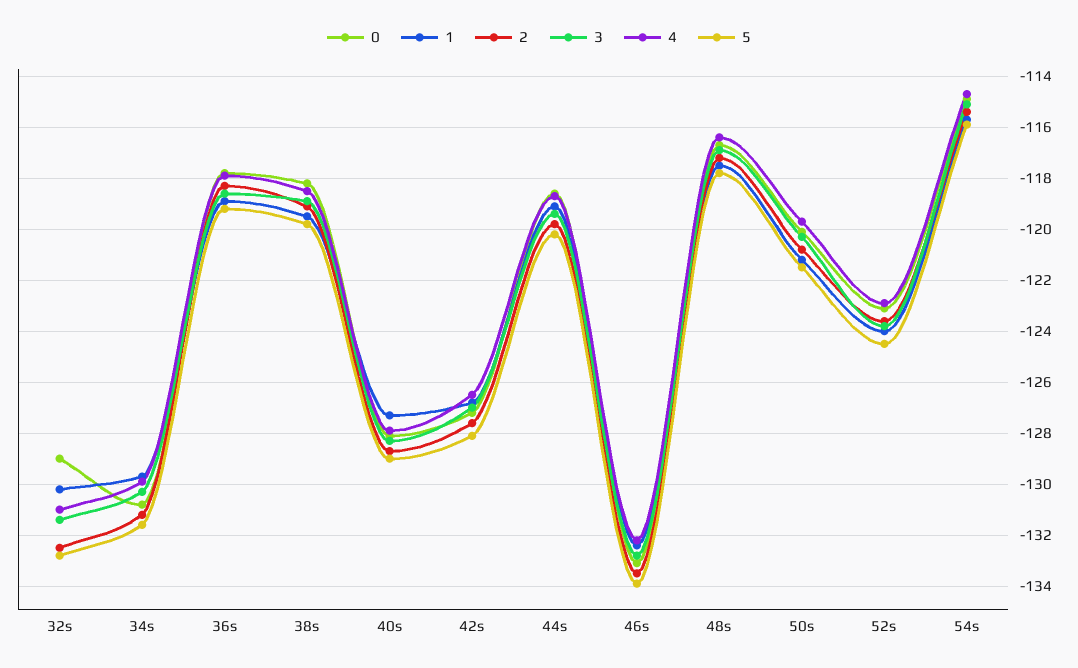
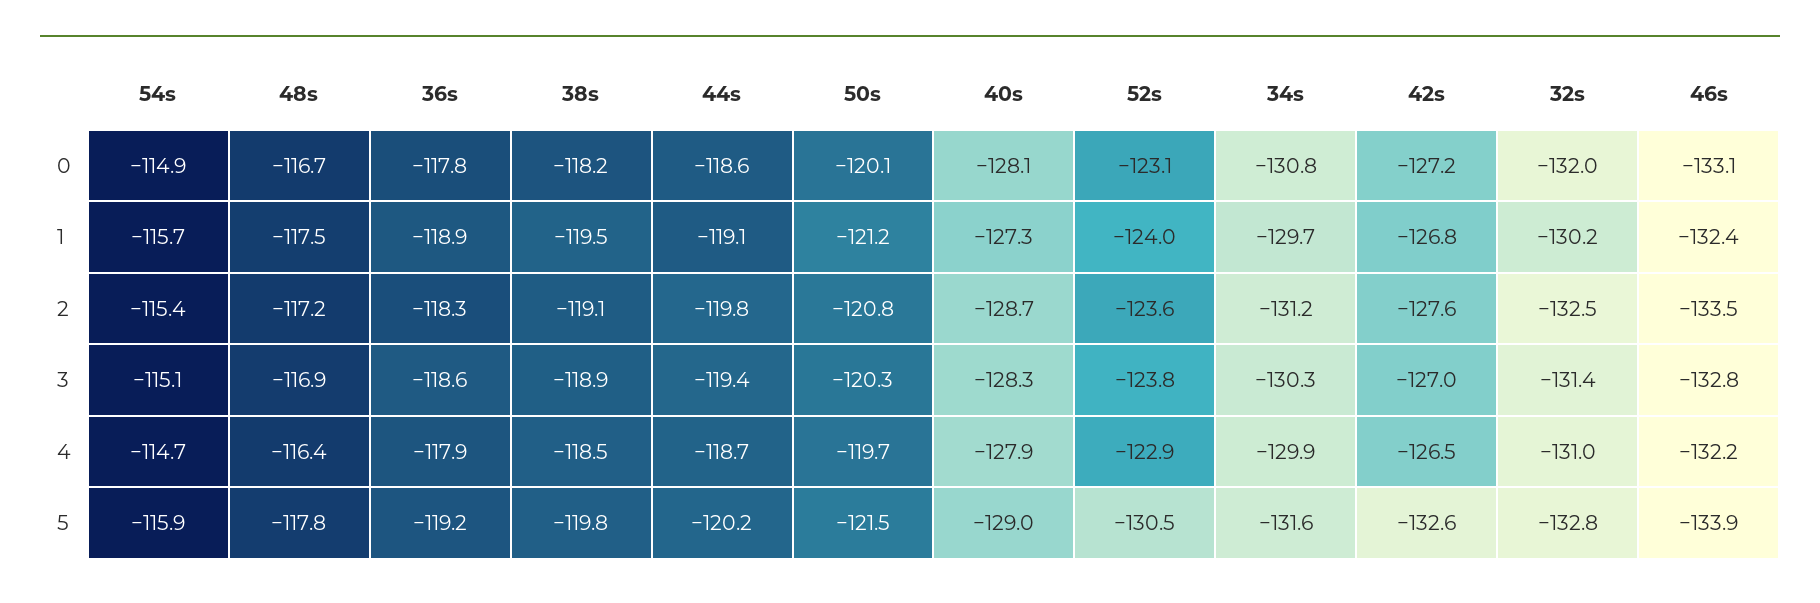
0, 32s: -129 -> -132
5, 42s: -128 -> -132.6
5, 52s: -124.5 -> -130.5

